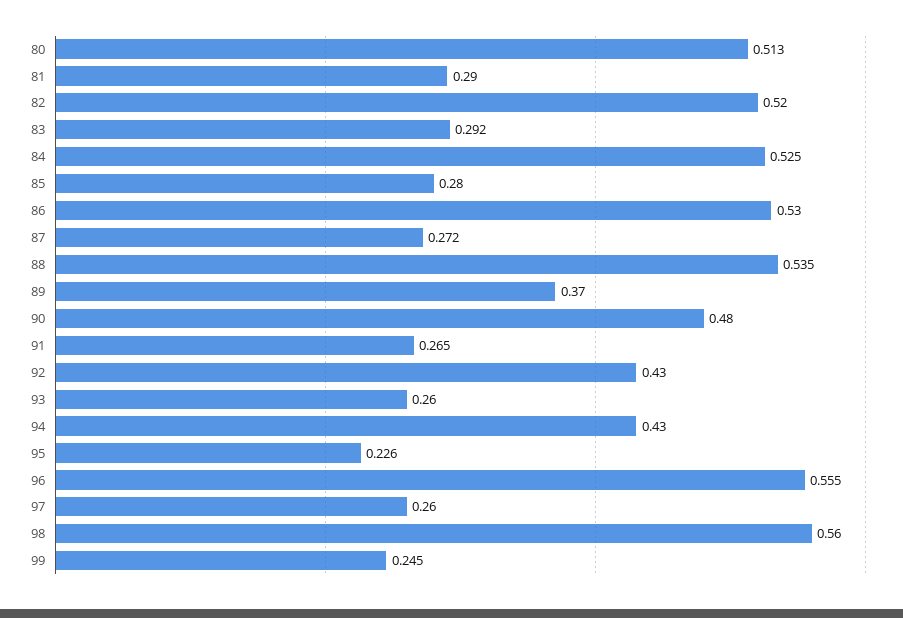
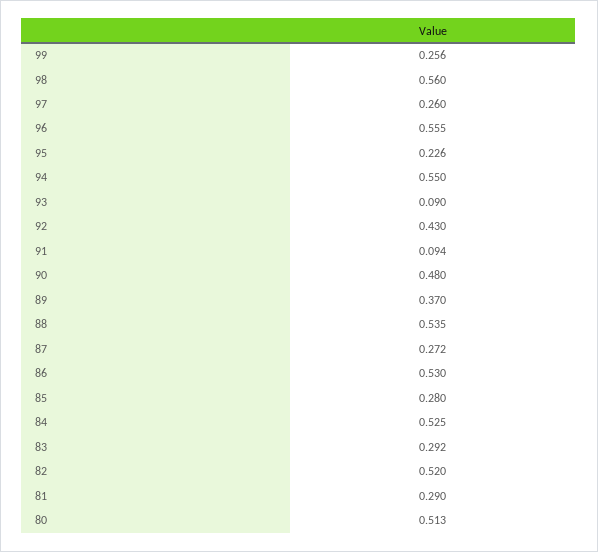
91: 0.265 -> 0.094
93: 0.26 -> 0.09
94: 0.43 -> 0.55
99: 0.245 -> 0.256

